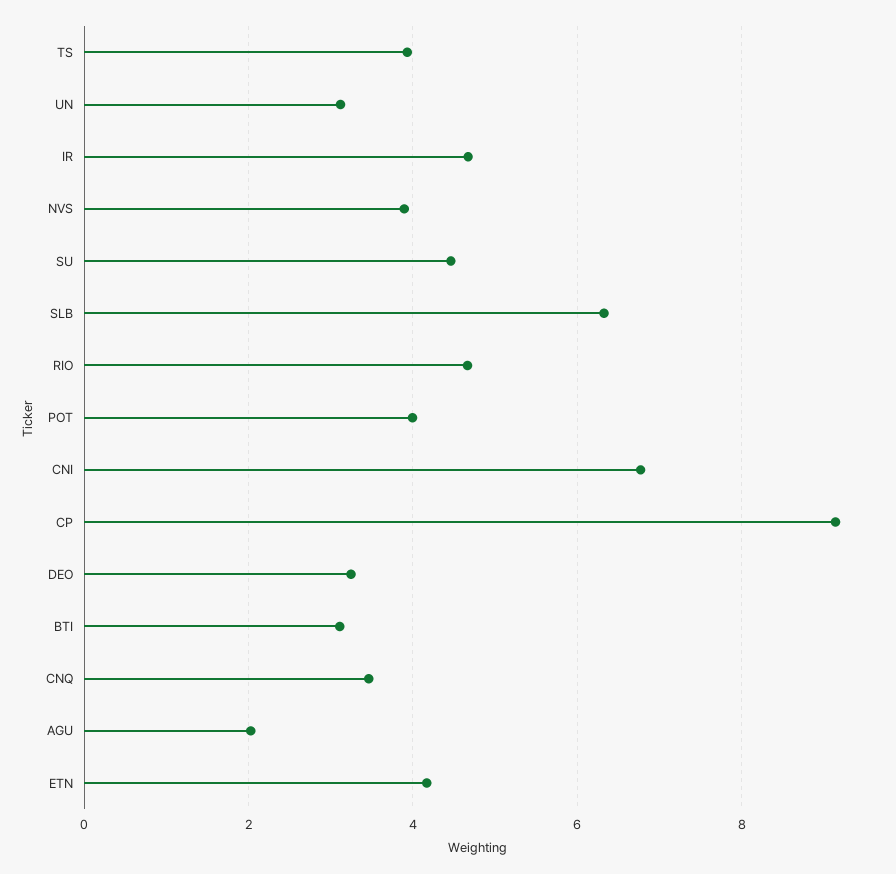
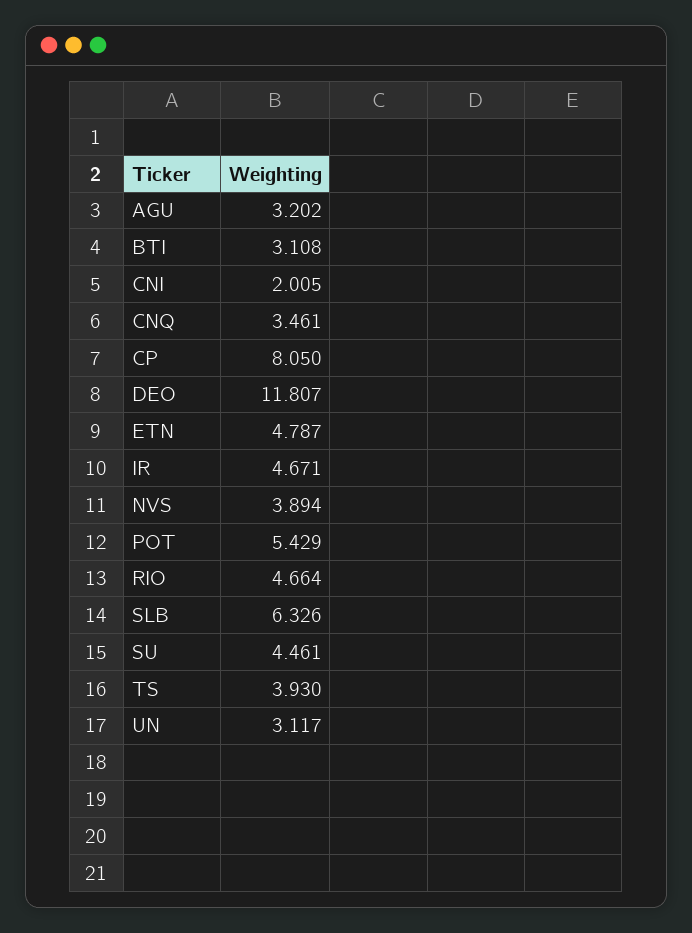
POT: 4 -> 5.429
CNI: 6.8 -> 2.005
CP: 9.2 -> 8.05
DEO: 3.2 -> 11.807
AGU: 2 -> 3.202
ETN: 4.2 -> 4.787

